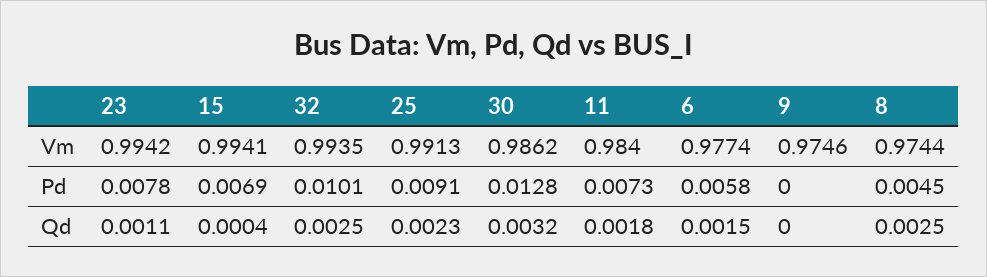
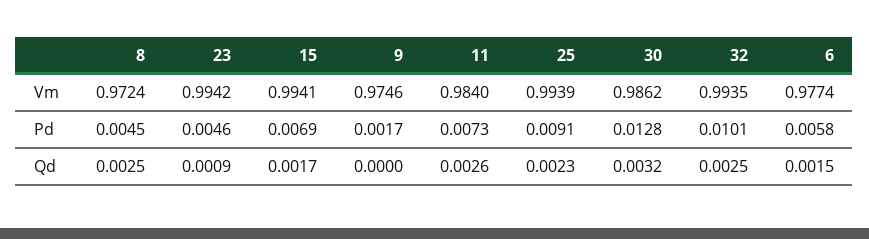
25, Vm: 0.9913 -> 0.9939
8, Vm: 0.9744 -> 0.9724
23, Pd: 0.0078 -> 0.0046
9, Pd: 0 -> 0.0017
23, Qd: 0.0011 -> 0.0009
15, Qd: 0.0004 -> 0.0017
11, Qd: 0.0018 -> 0.0026

